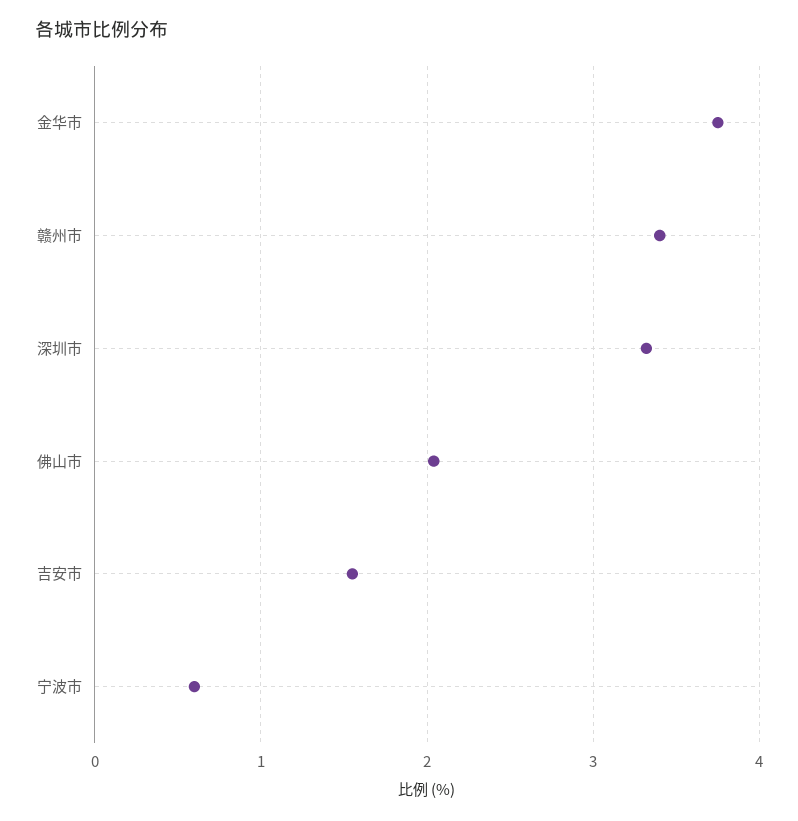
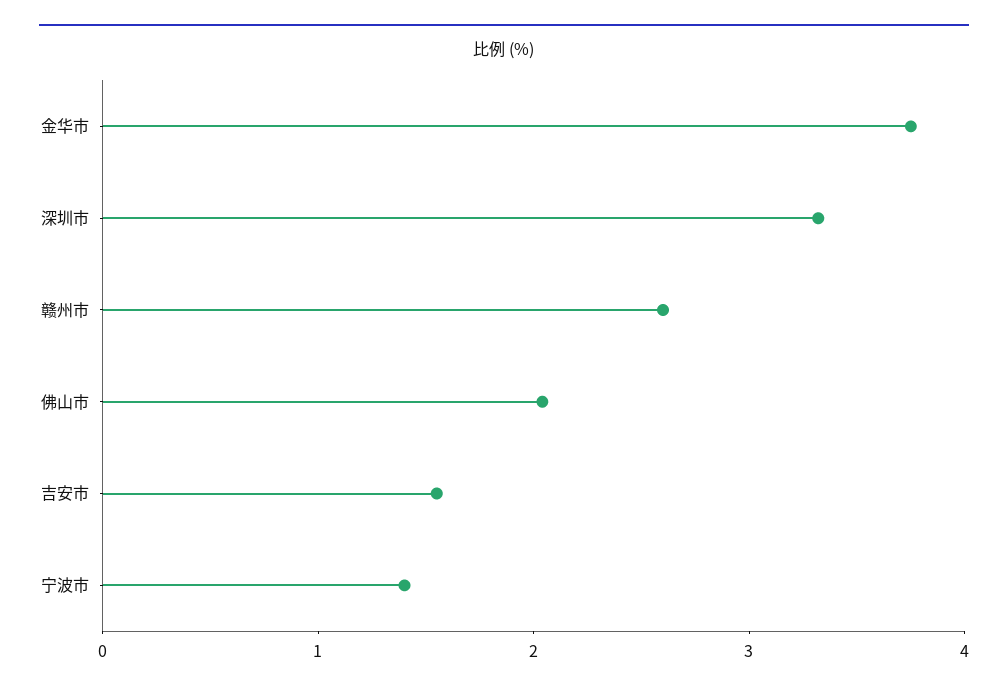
赣州市: 3.4 -> 2.6
宁波市: 0.6 -> 1.4

